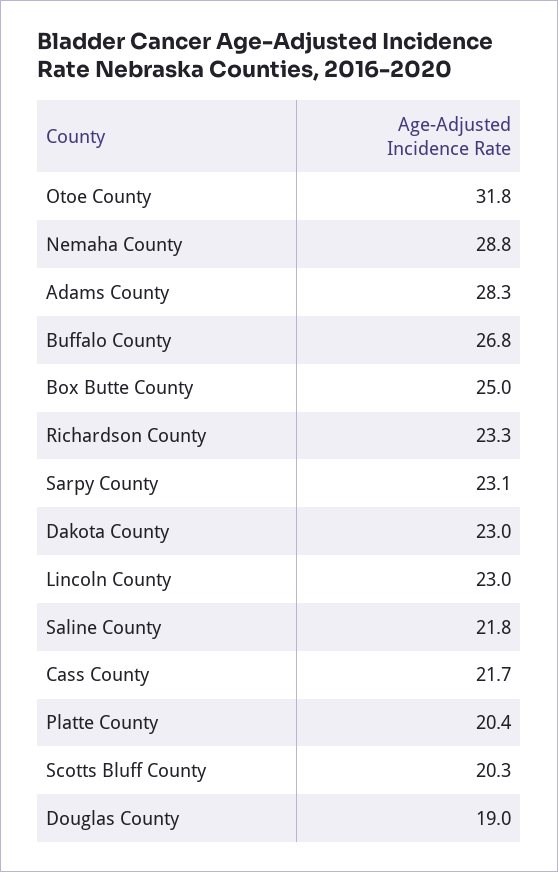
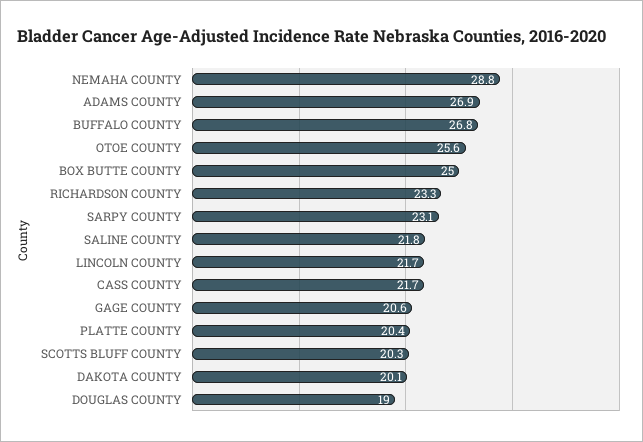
Otoe County: 31.8 -> 25.6
Adams County: 28.3 -> 26.9
Dakota County: 23 -> 20.1
Lincoln County: 23 -> 21.7
GAGE COUNTY: none -> 20.6

